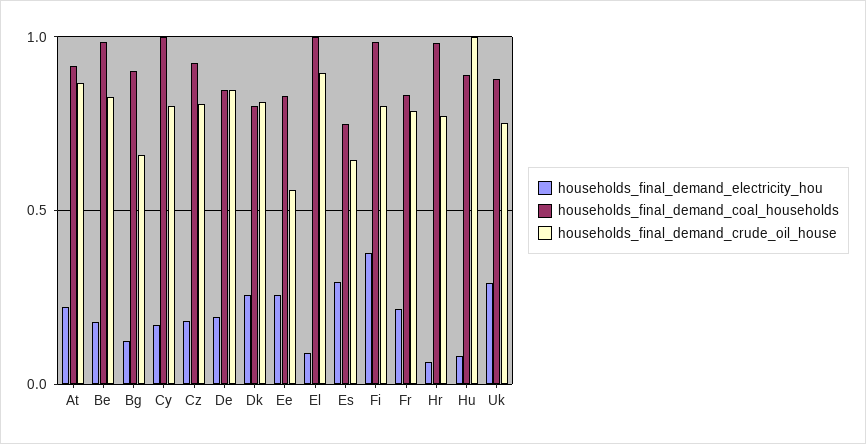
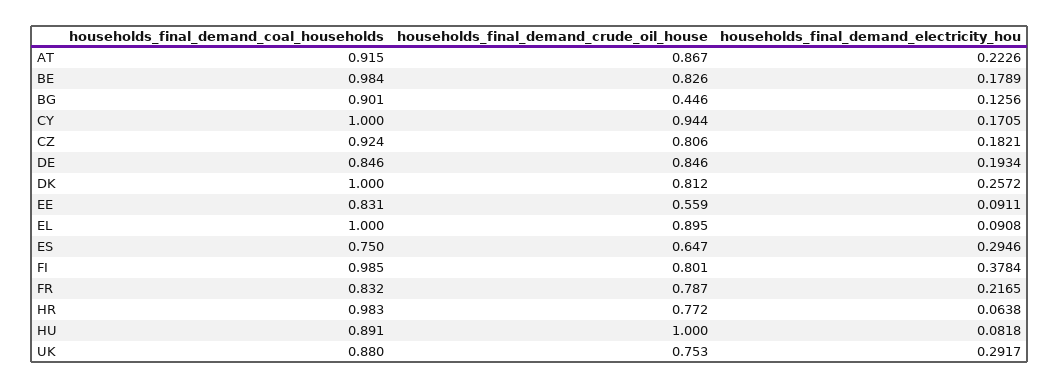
households_final_demand_crude_oil_house, Bg: 0.65 -> 0.446
households_final_demand_crude_oil_house, Cy: 0.8 -> 0.944
households_final_demand_coal_households, Dk: 0.8 -> 1
households_final_demand_electricity_hou, Ee: 0.25 -> 0.0911

